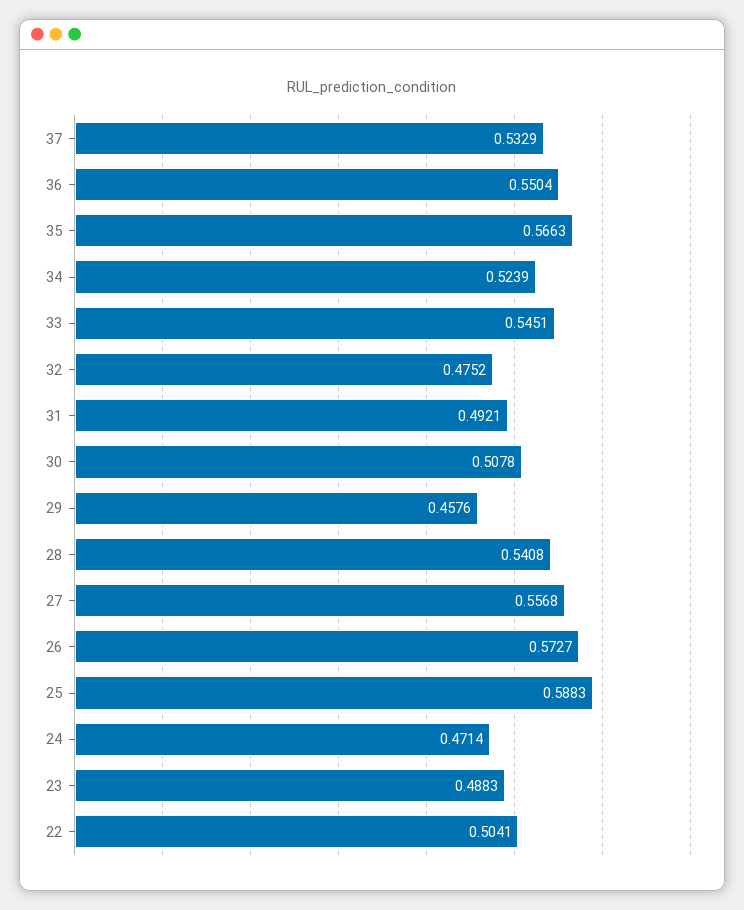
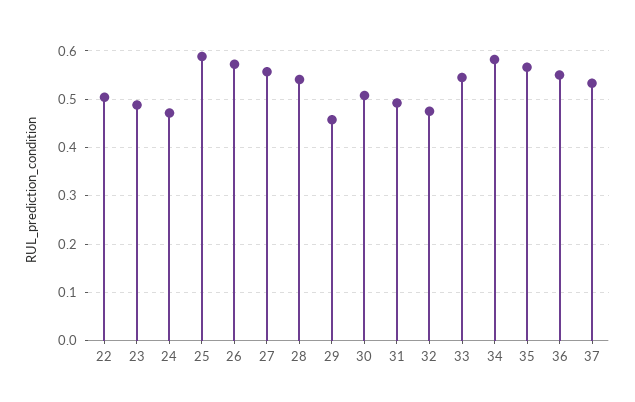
34: 0.5239 -> 0.58

